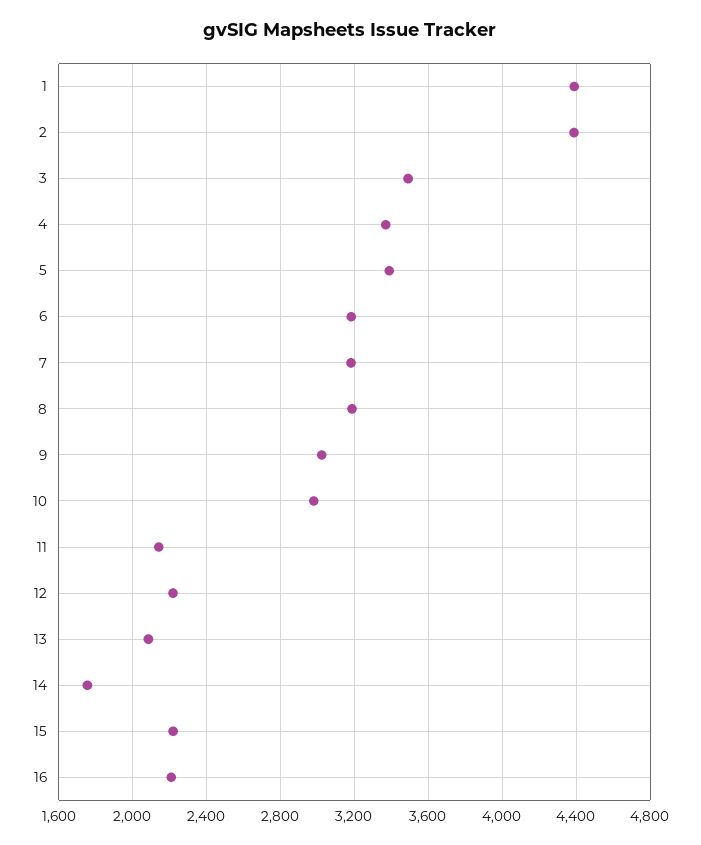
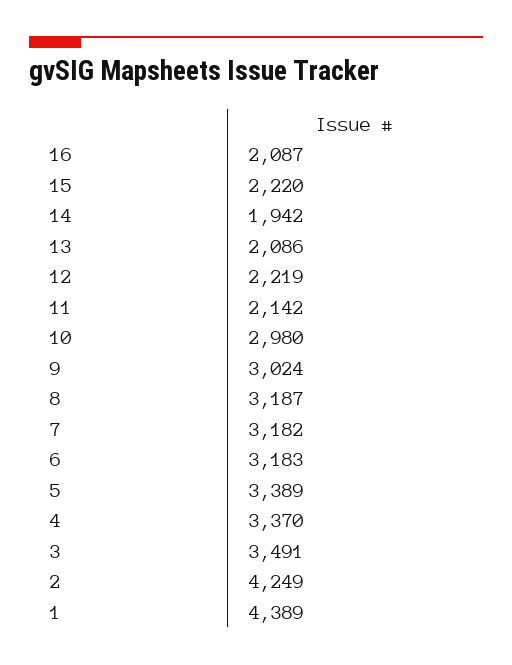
2: 4400 -> 4249
14: 1750 -> 1942
16: 2200 -> 2087

